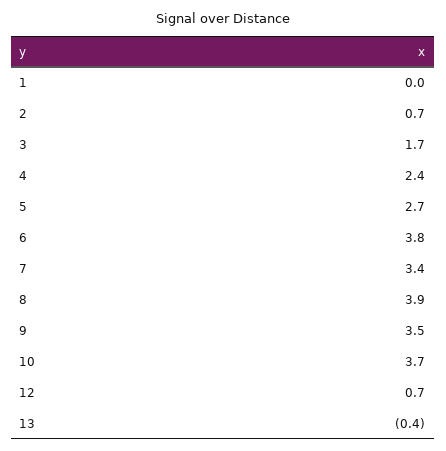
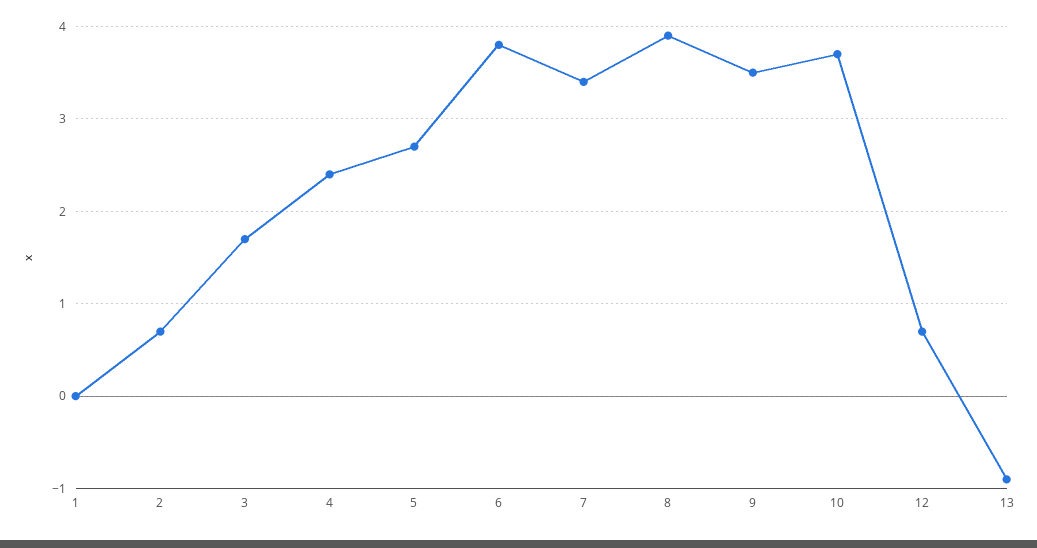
13: -0.4 -> -0.9

